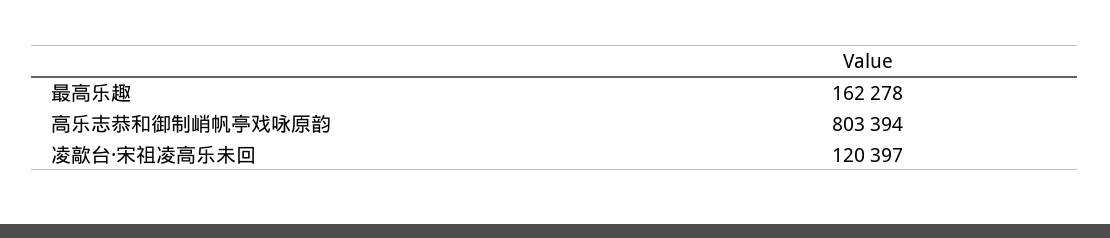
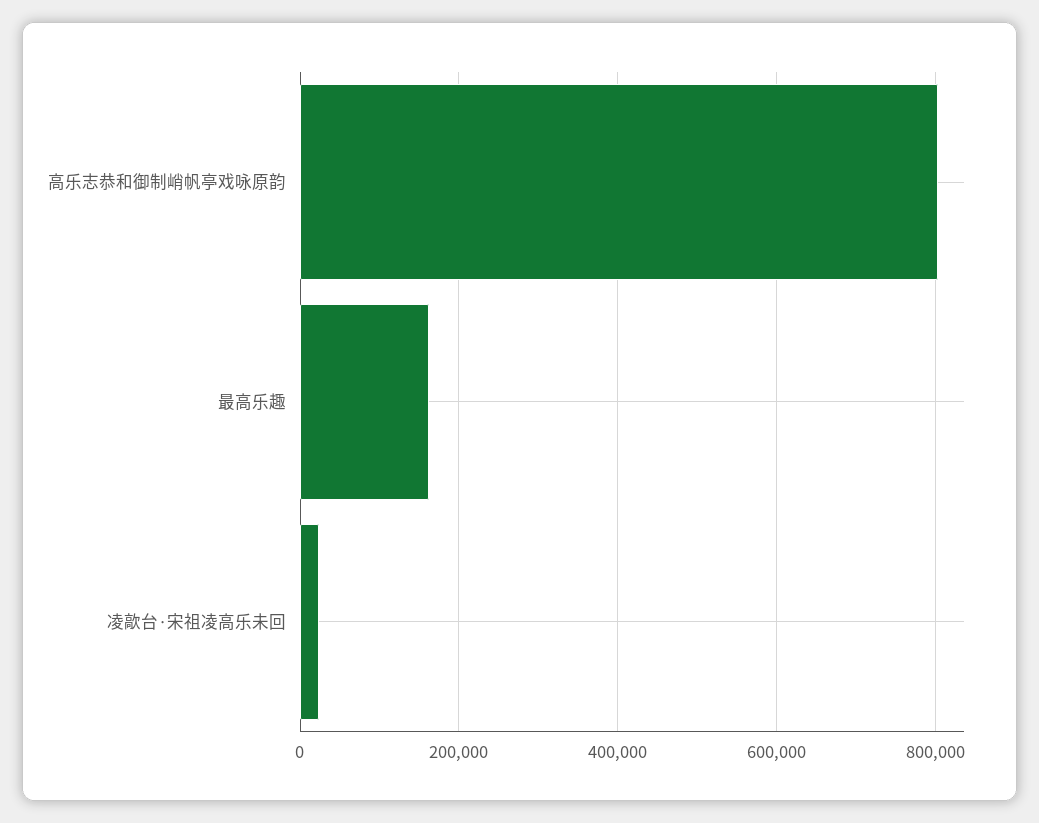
凌歊台·宋祖凌高乐未回: 120397 -> 20000

